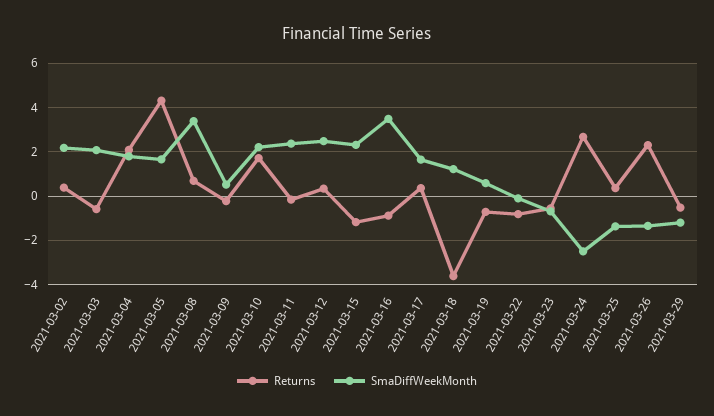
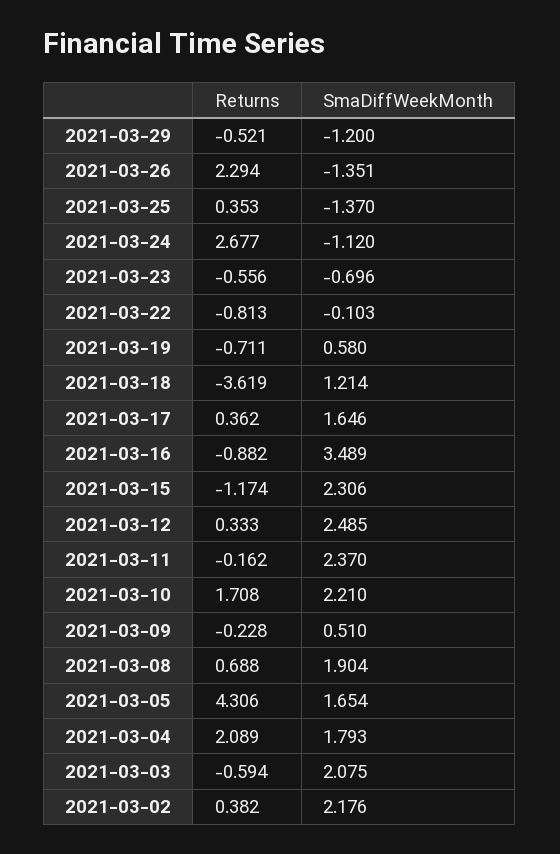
SmaDiffWeekMonth, 2021-03-08: 3.5 -> 1.904
SmaDiffWeekMonth, 2021-03-24: -2.5 -> -1.12

